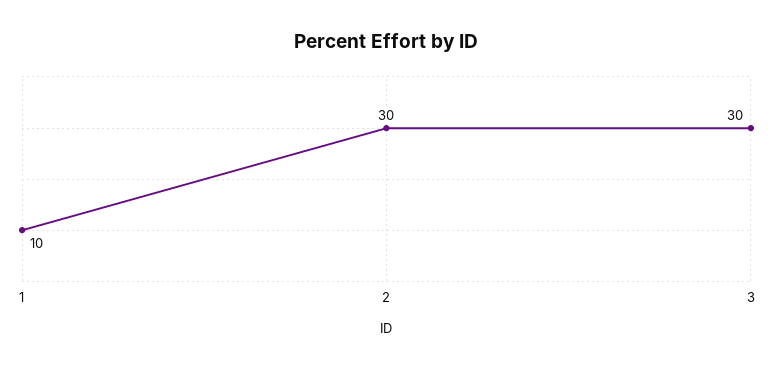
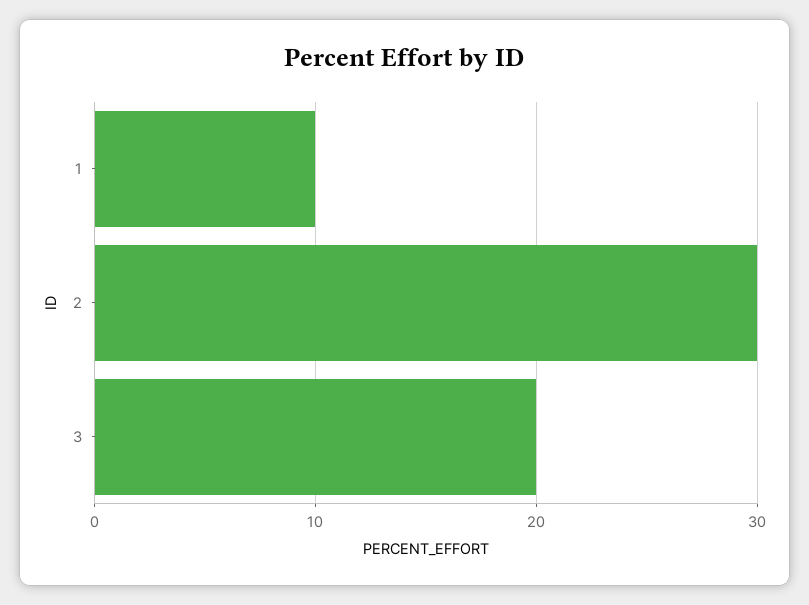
3: 30 -> 20

